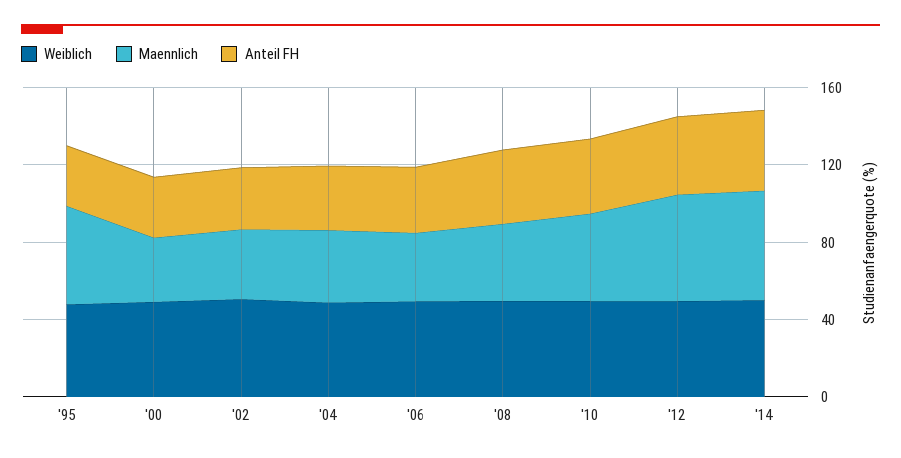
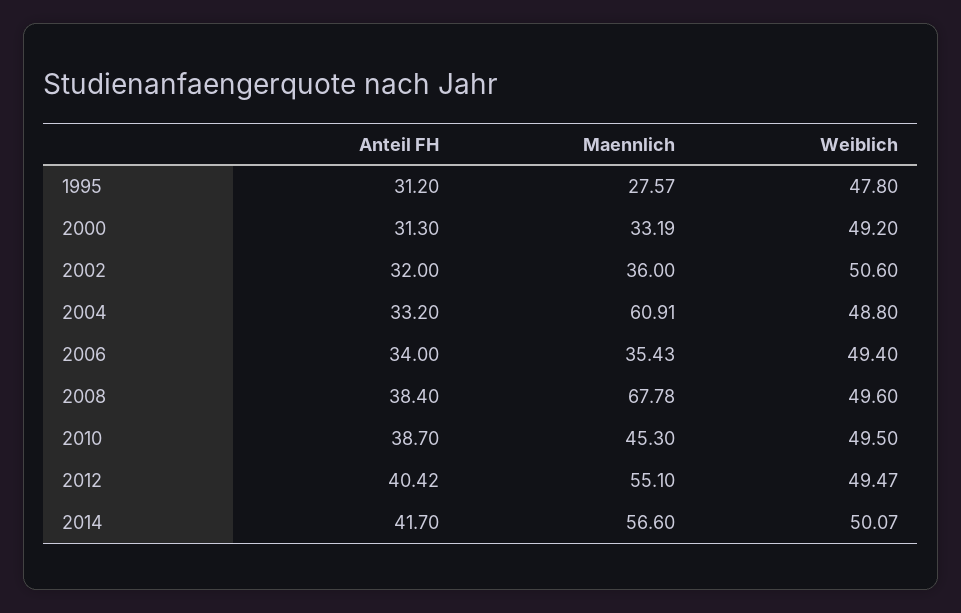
Maennlich, '95: 50 -> 27.57
Maennlich, '04: 40 -> 60.91
Maennlich, '08: 40 -> 67.78

